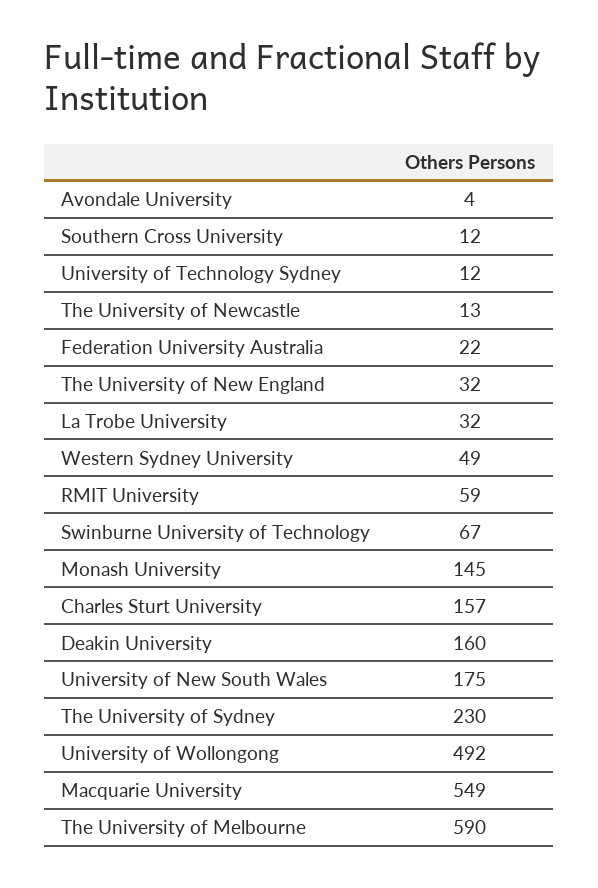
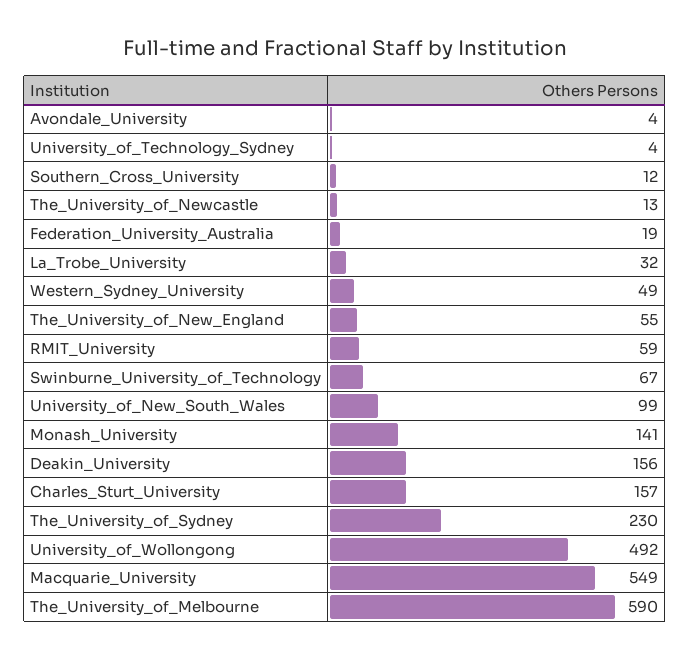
University of Technology Sydney: 12 -> 4
Federation University Australia: 22 -> 19
The University of New England: 32 -> 55
Monash University: 145 -> 141
Deakin University: 160 -> 156
University of New South Wales: 175 -> 99

